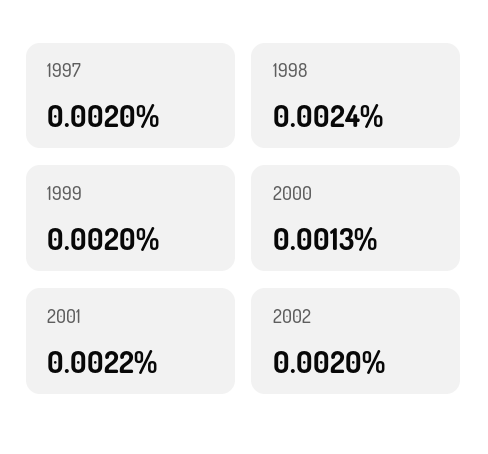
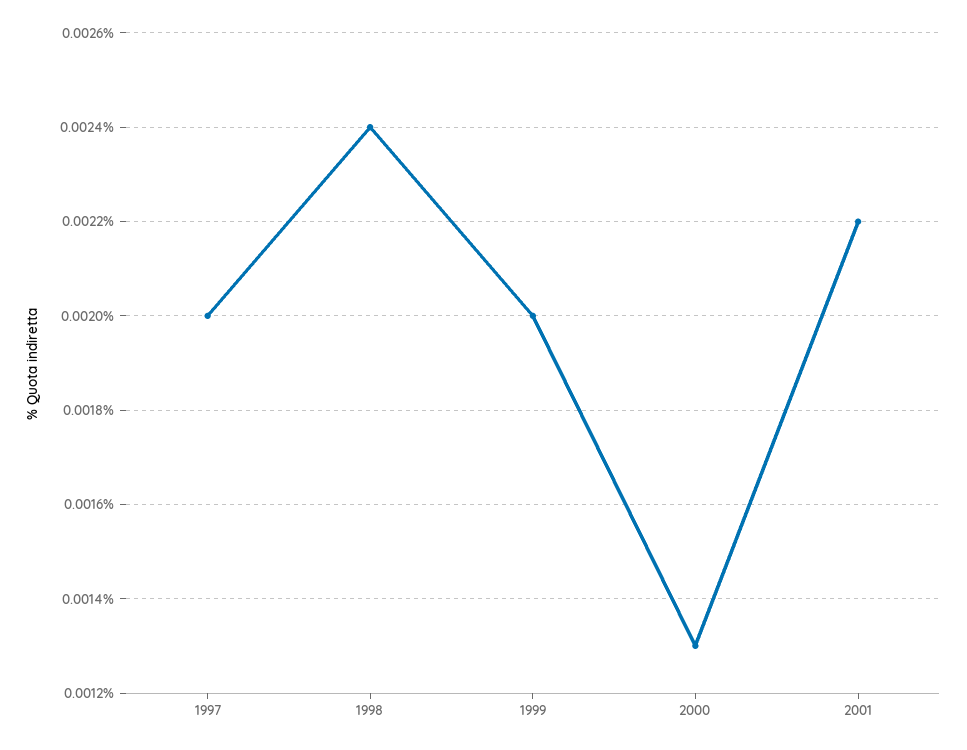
2002: 0.002 -> none

